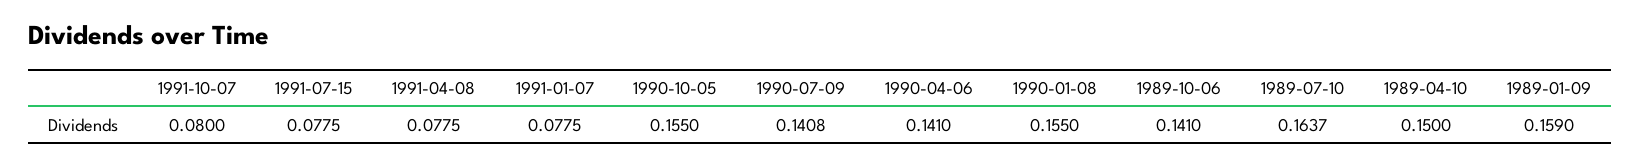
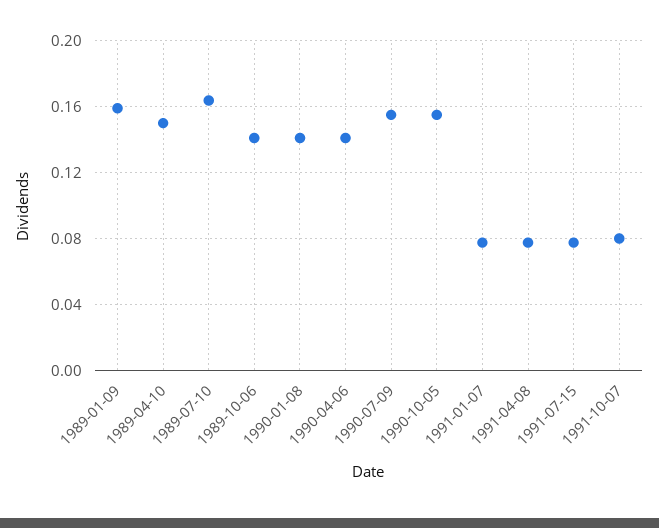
1990-07-09: 0.1408 -> 0.155
1990-01-08: 0.155 -> 0.14

